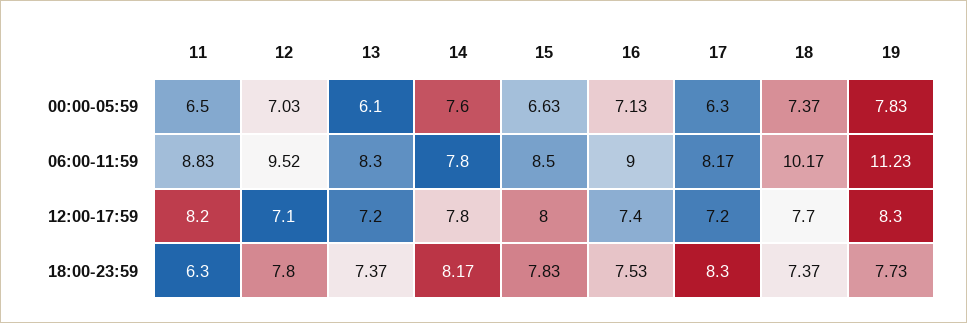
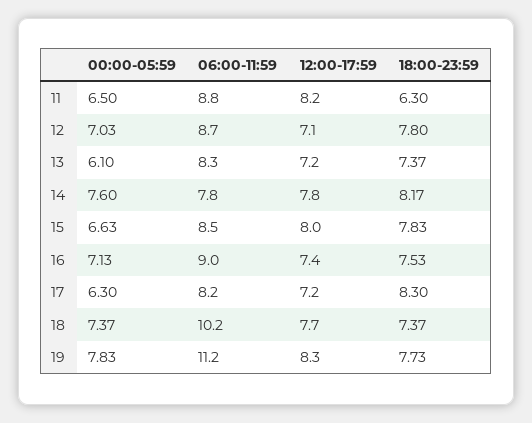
12, 06:00-11:59: 9.52 -> 8.7

